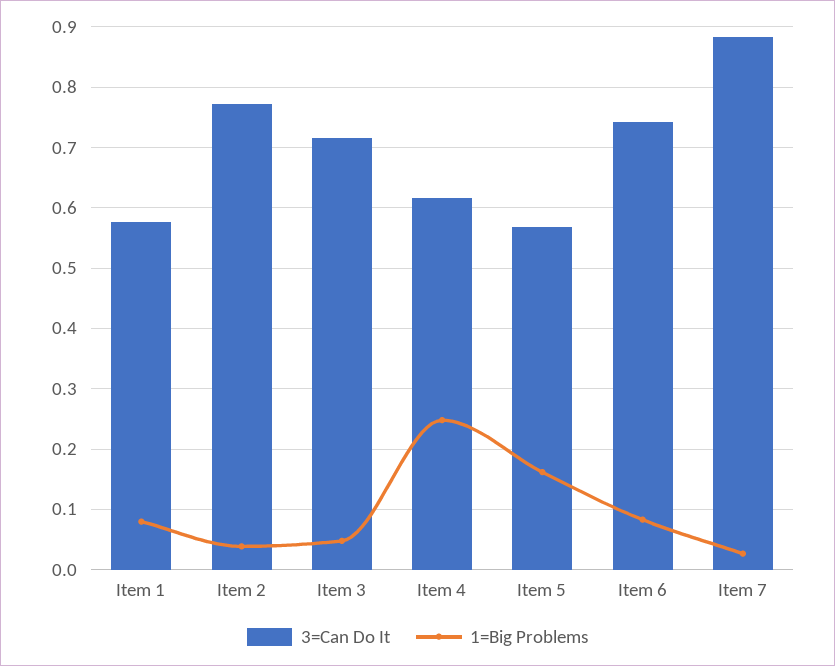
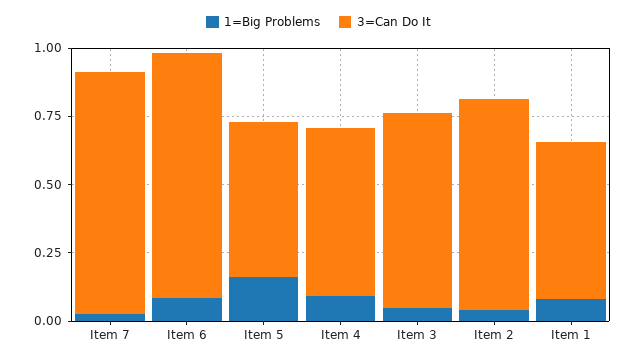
1=Big Problems, Item 4: 0.25 -> 0.1
3=Can Do It, Item 6: 0.74 -> 0.9

